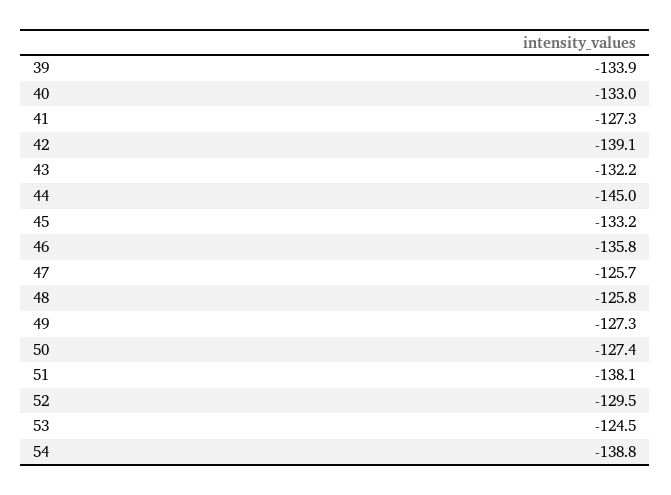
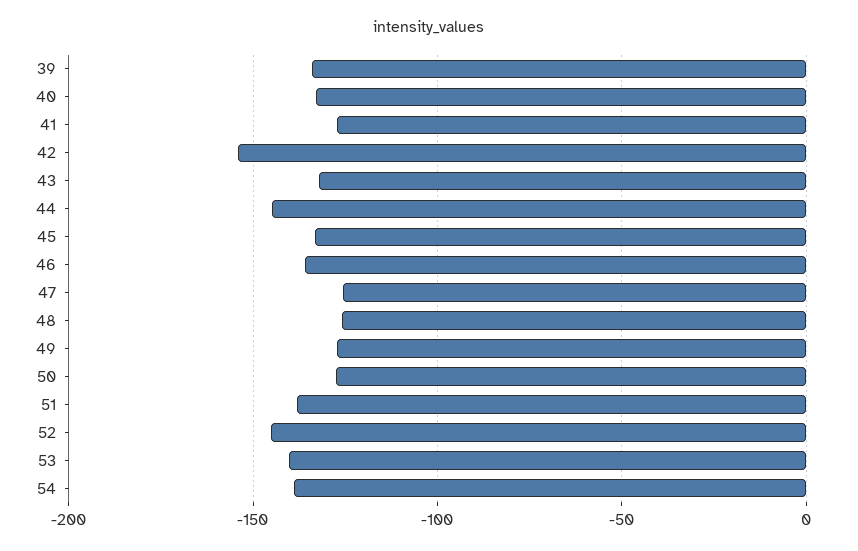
42: -139.1 -> -155
52: -129.5 -> -145
53: -124.5 -> -140

